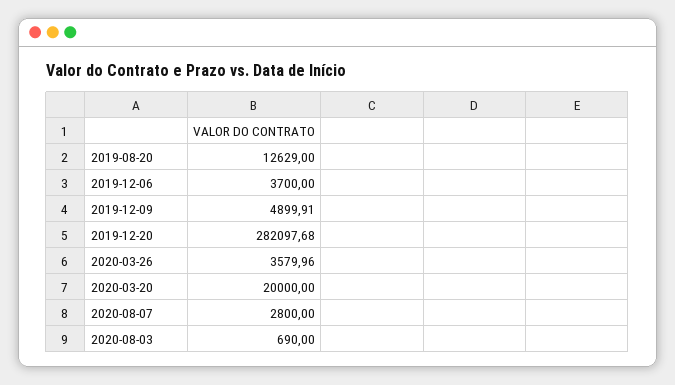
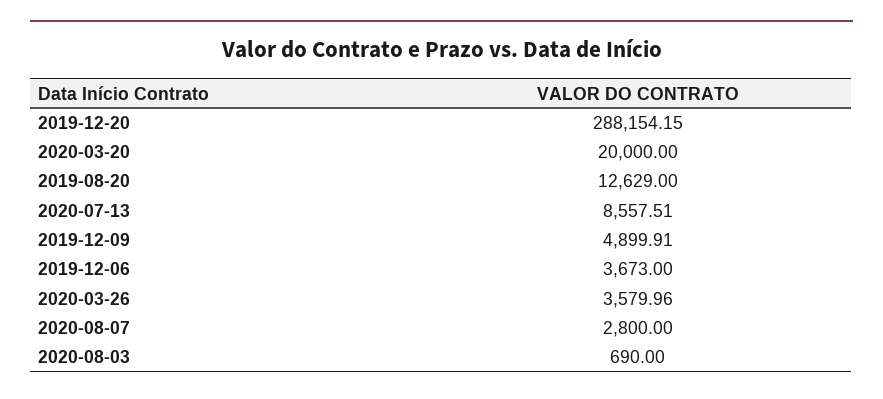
2019-12-06: 3700 -> 3673
2019-12-20: 282097.68 -> 288154.15
2020-07-13: none -> 8557.51

